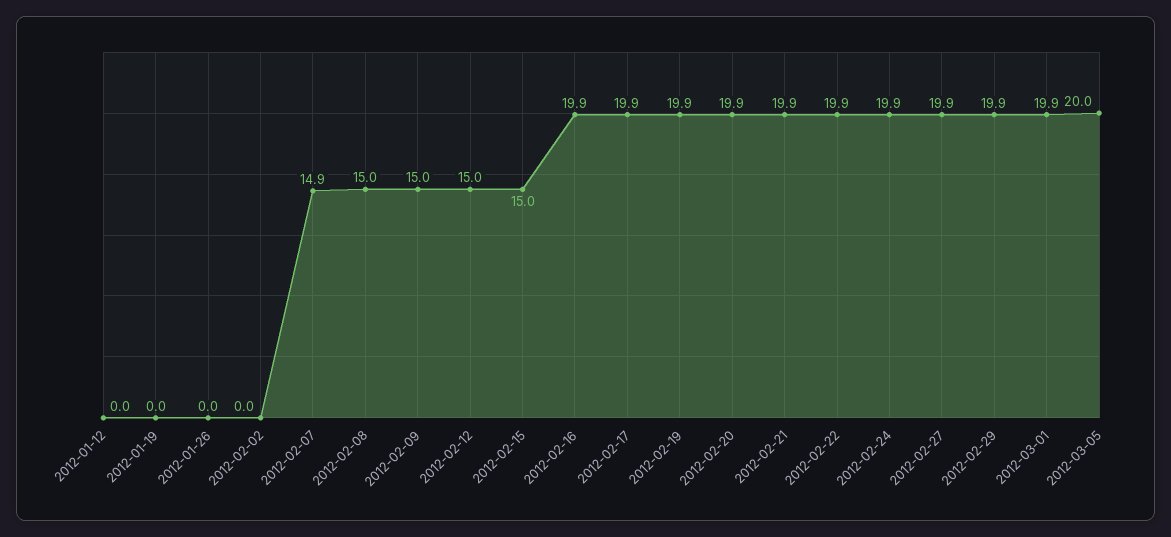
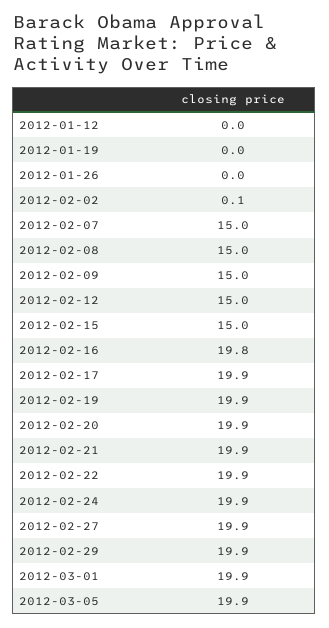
2012-02-02: 0 -> 0.1
2012-02-07: 14.9 -> 15
2012-02-16: 19.9 -> 19.8
2012-03-05: 20 -> 19.9

